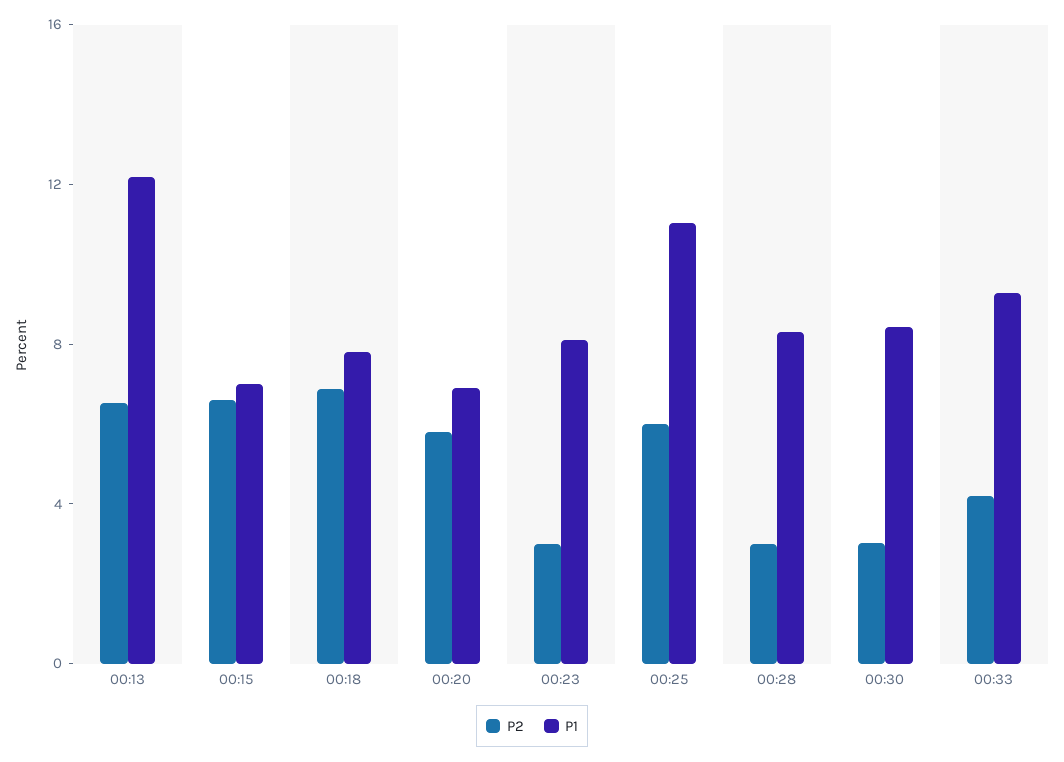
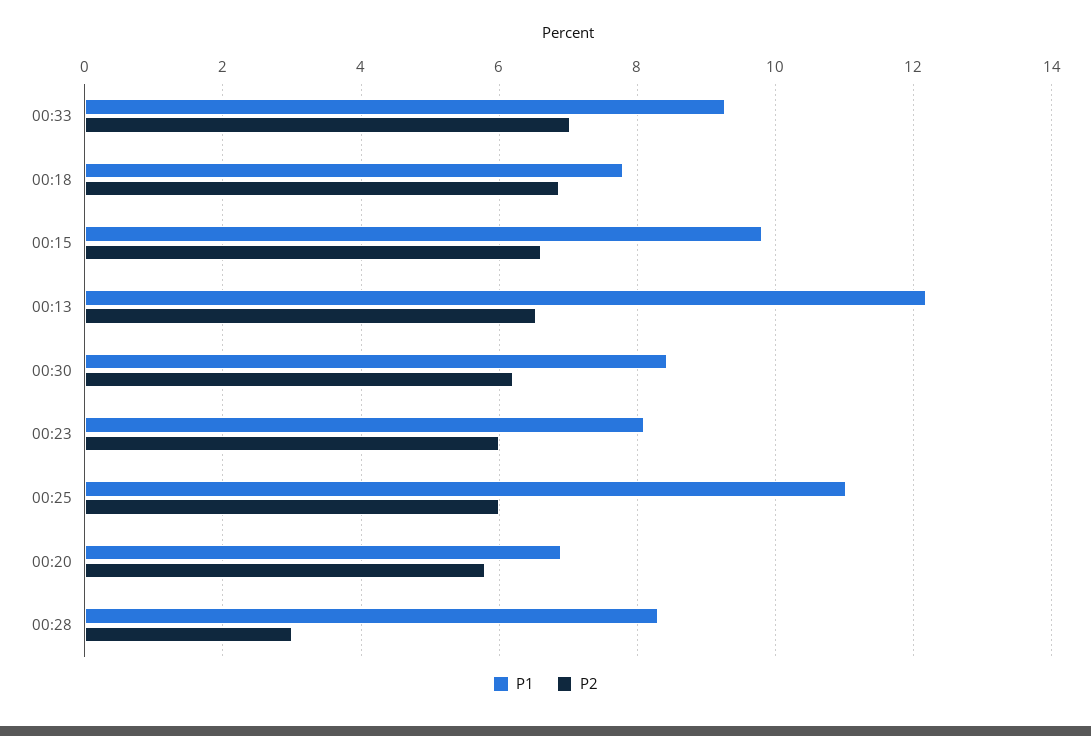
P1, 00:15: 7 -> 9.8
P2, 00:23: 3 -> 6
P2, 00:30: 3 -> 6.2
P2, 00:33: 4 -> 7

